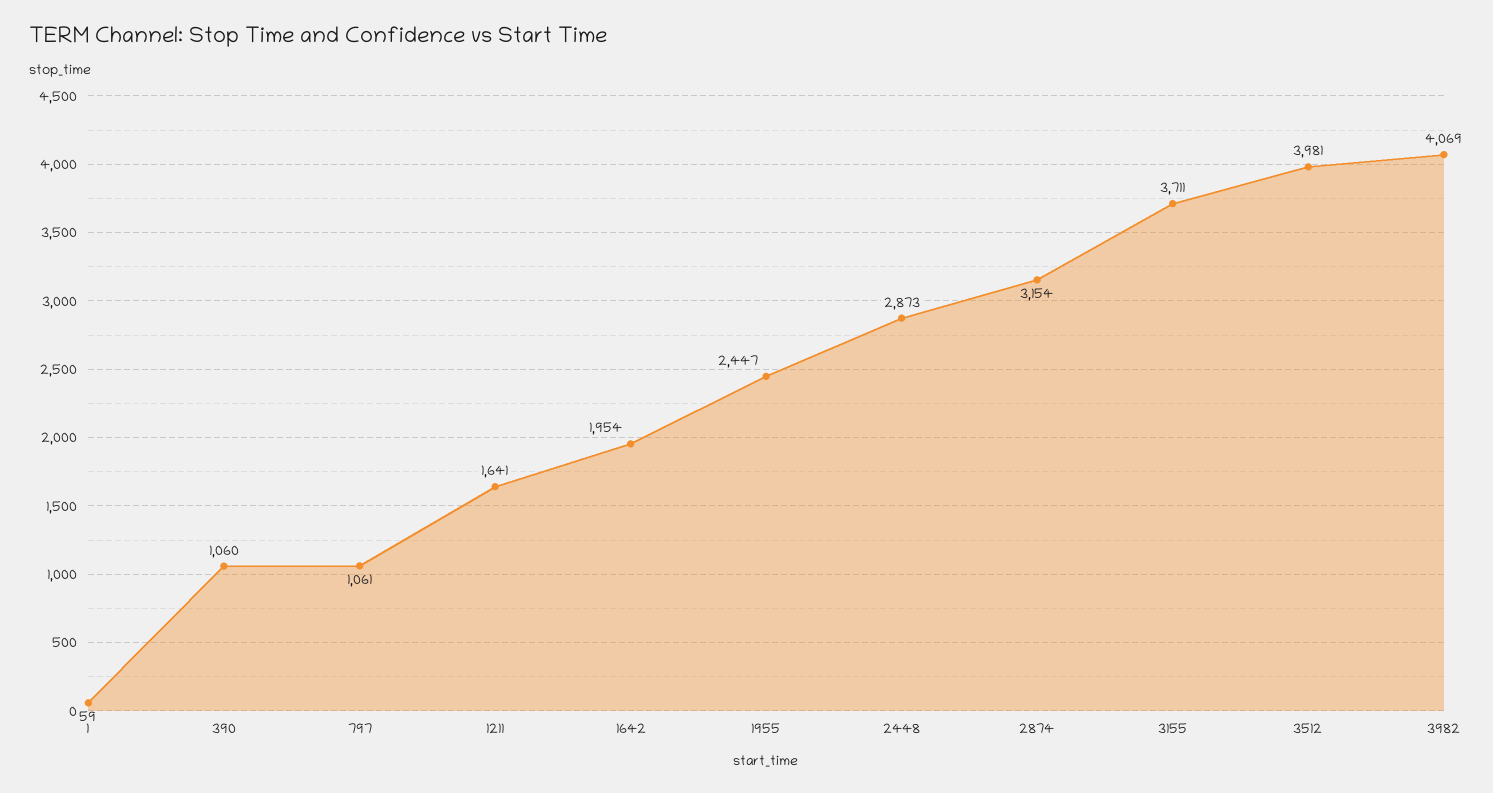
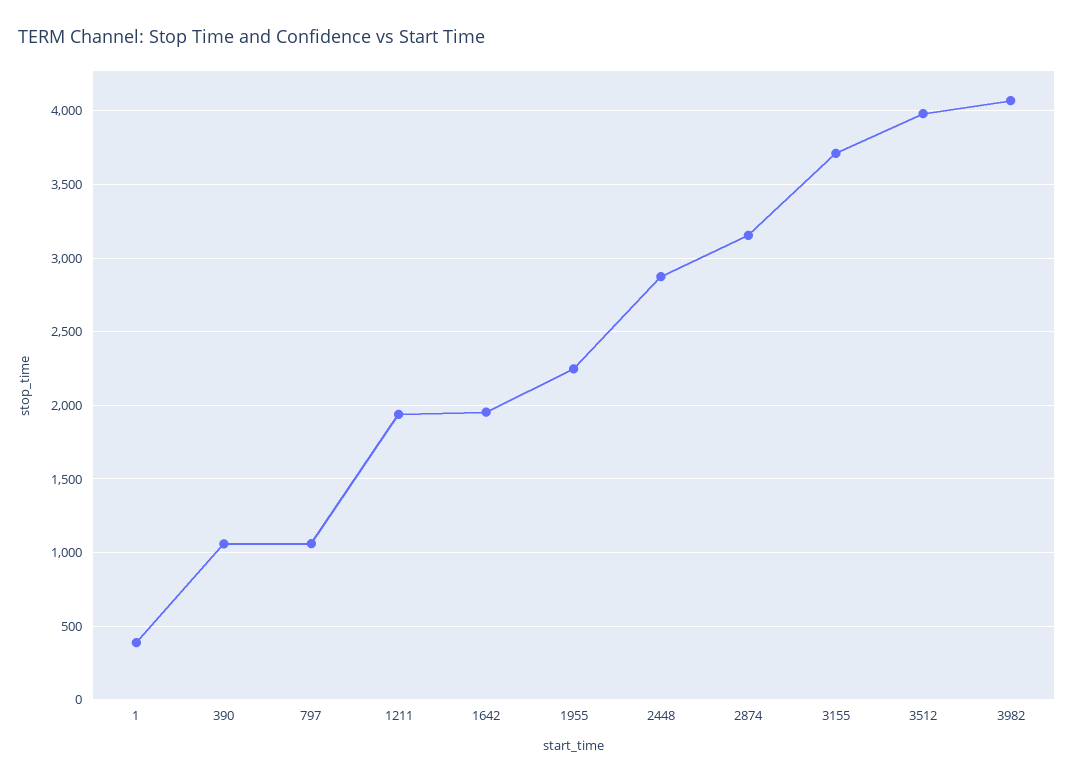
1: 59 -> 400
1211: 1641 -> 1950
1955: 2447 -> 2250

